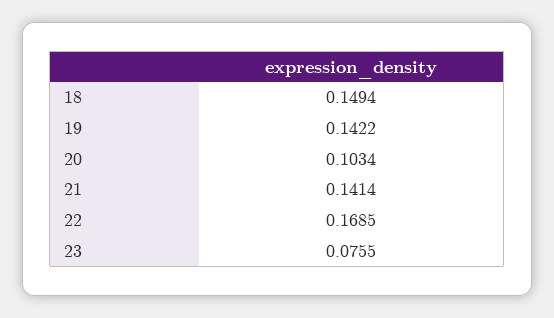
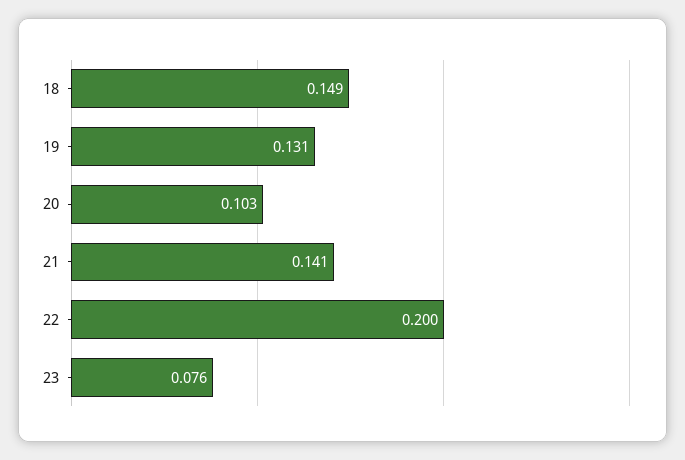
19: 0.1422 -> 0.131
22: 0.1685 -> 0.2

